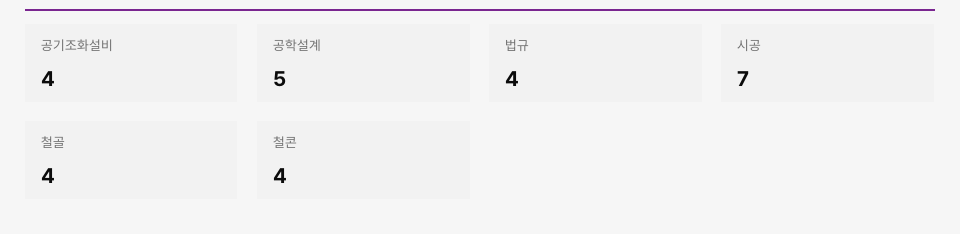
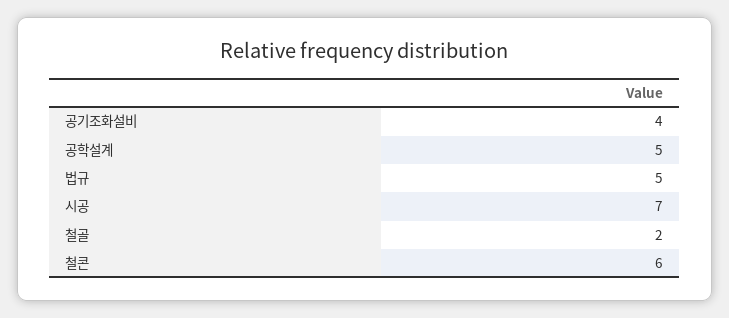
법규: 4 -> 5
철골: 4 -> 2
철콘: 4 -> 6

